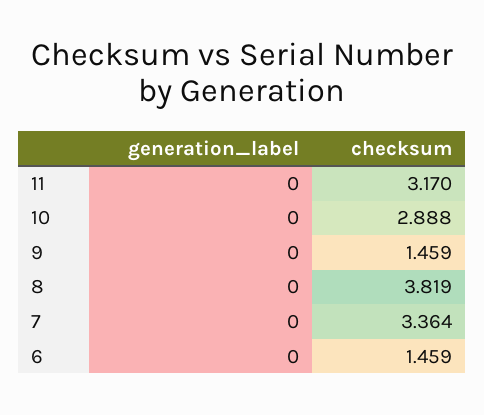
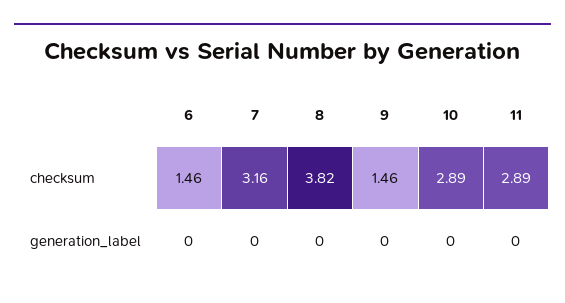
checksum, 11: 3.17 -> 2.89
checksum, 7: 3.364 -> 3.16

